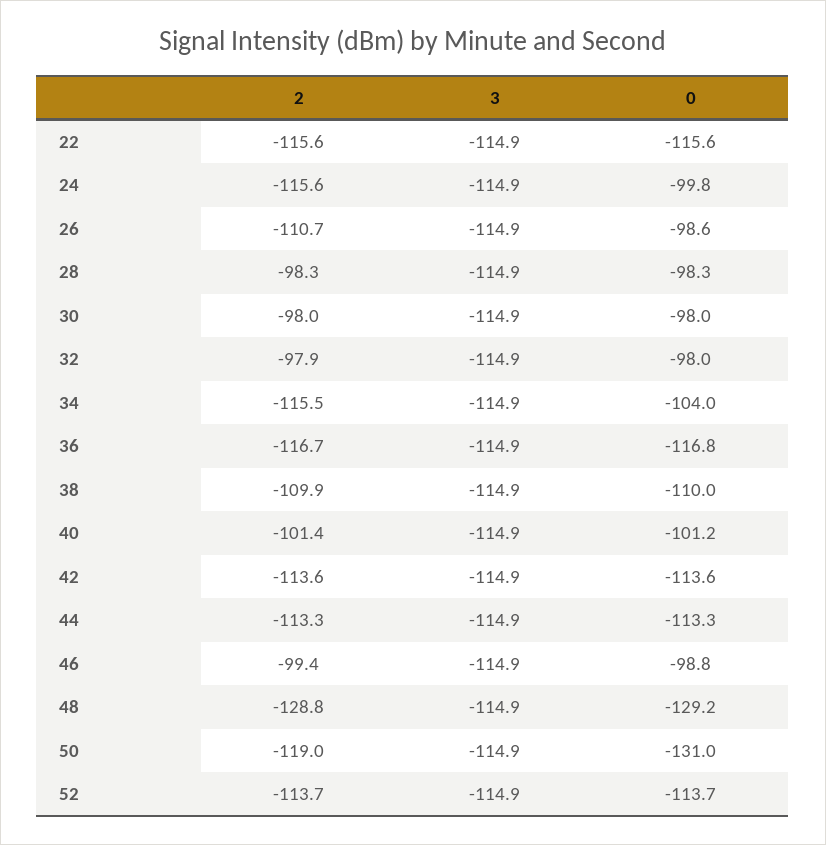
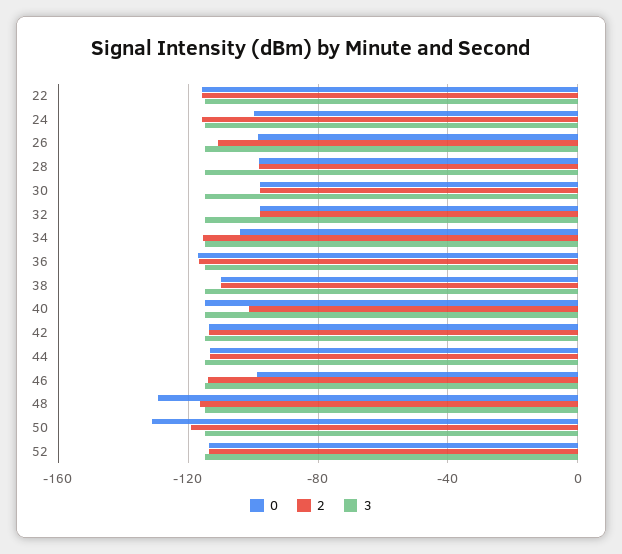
0, 40: -101.2 -> -115
2, 46: -99.4 -> -115
2, 48: -128.8 -> -115

